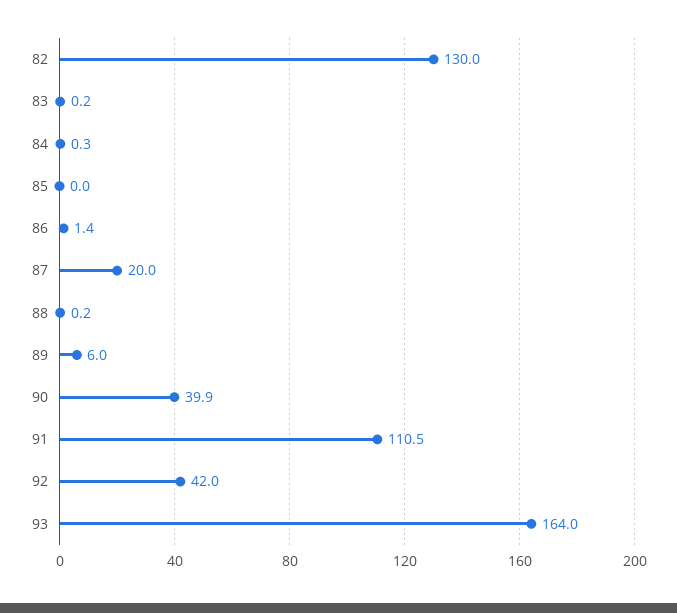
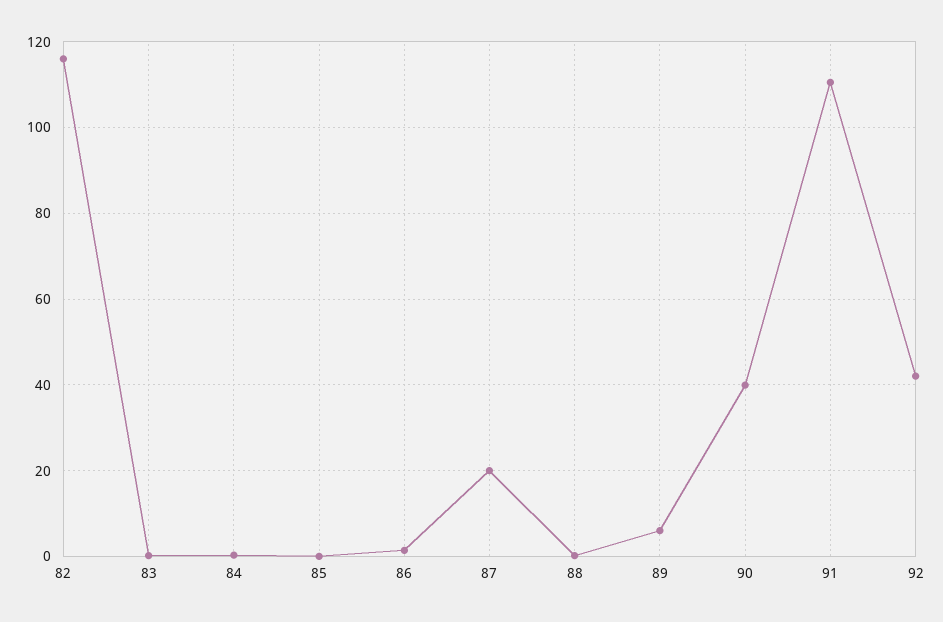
82: 130 -> 116
93: 164 -> none

